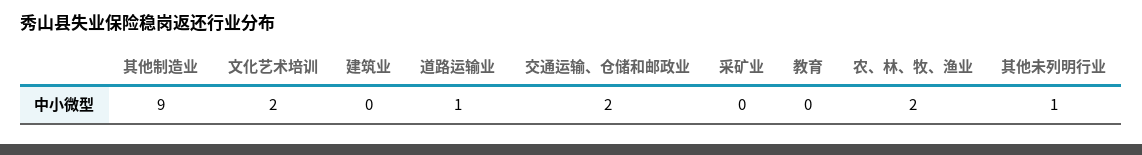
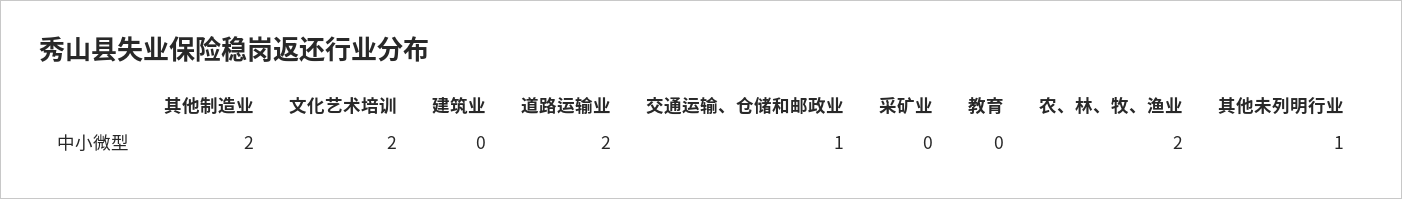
其他制造业: 9 -> 2
道路运输业: 1 -> 2
交通运输、仓储和邮政业: 2 -> 1

